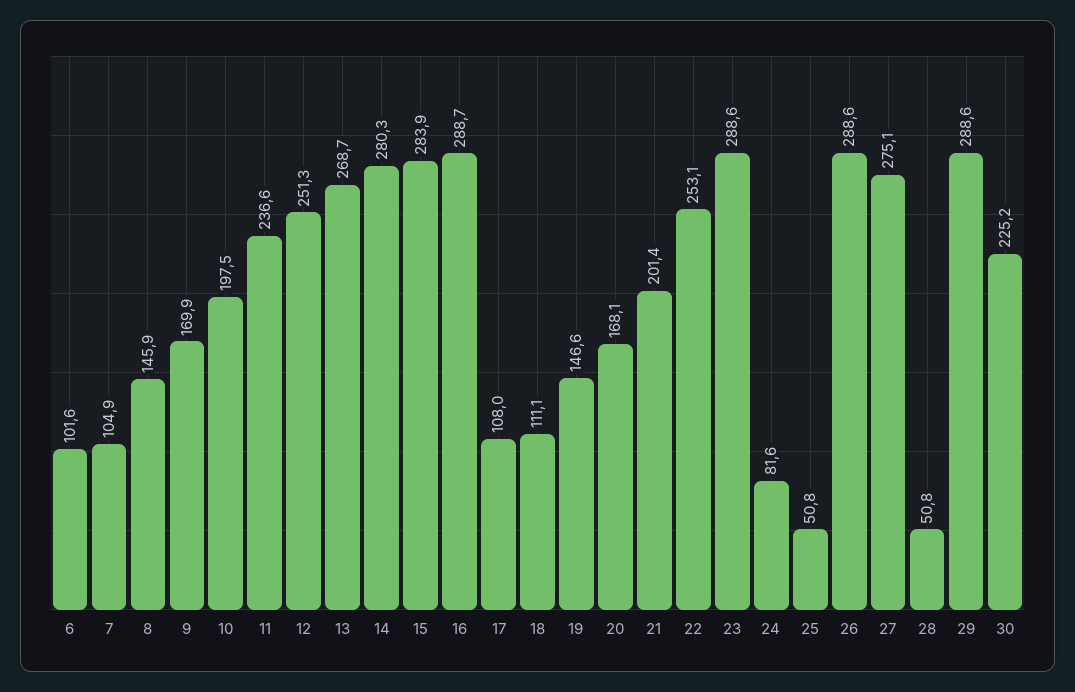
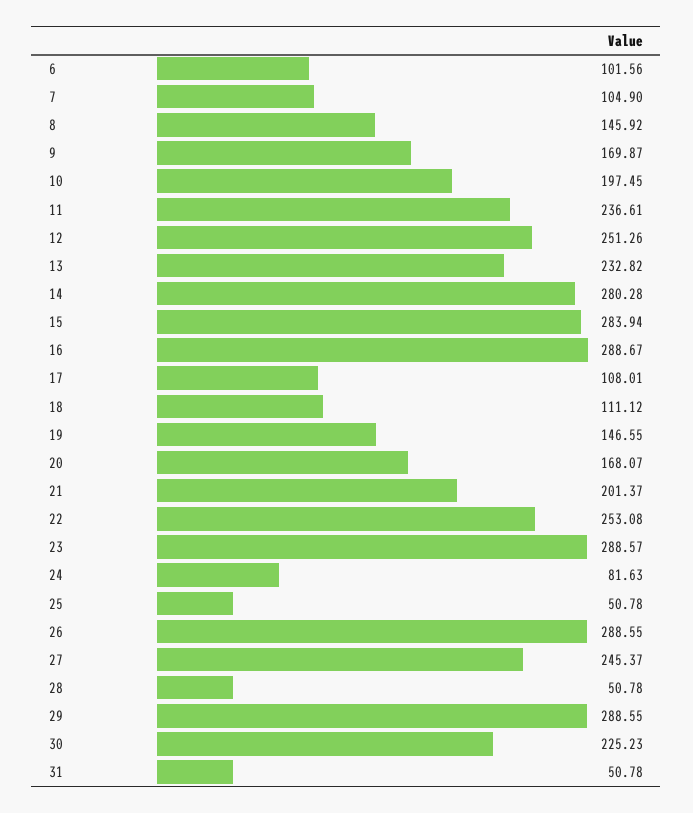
13: 268.7 -> 232.82
27: 275.1 -> 245.37
31: none -> 50.78

